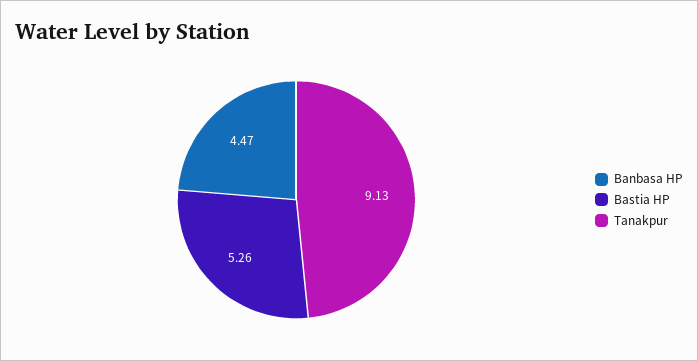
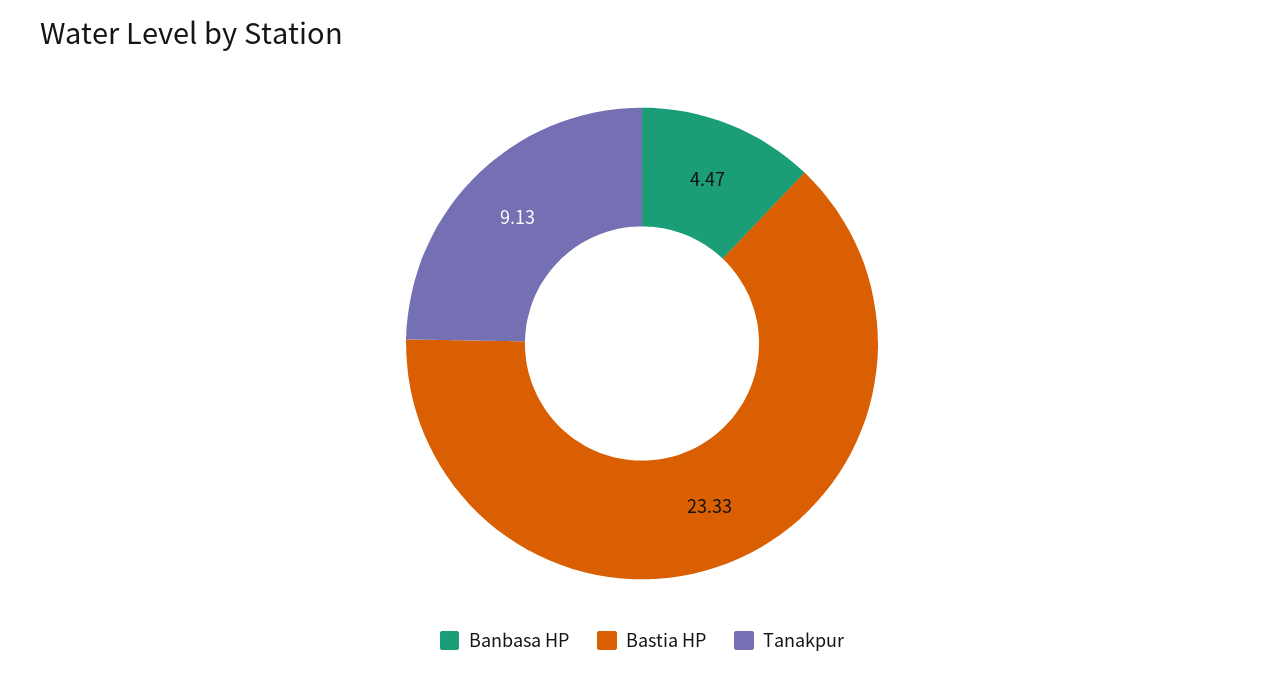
Bastia HP: 5.26 -> 23.33

